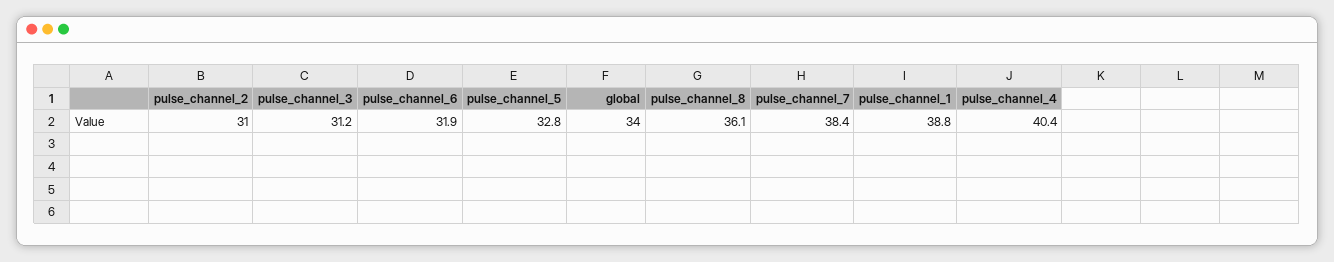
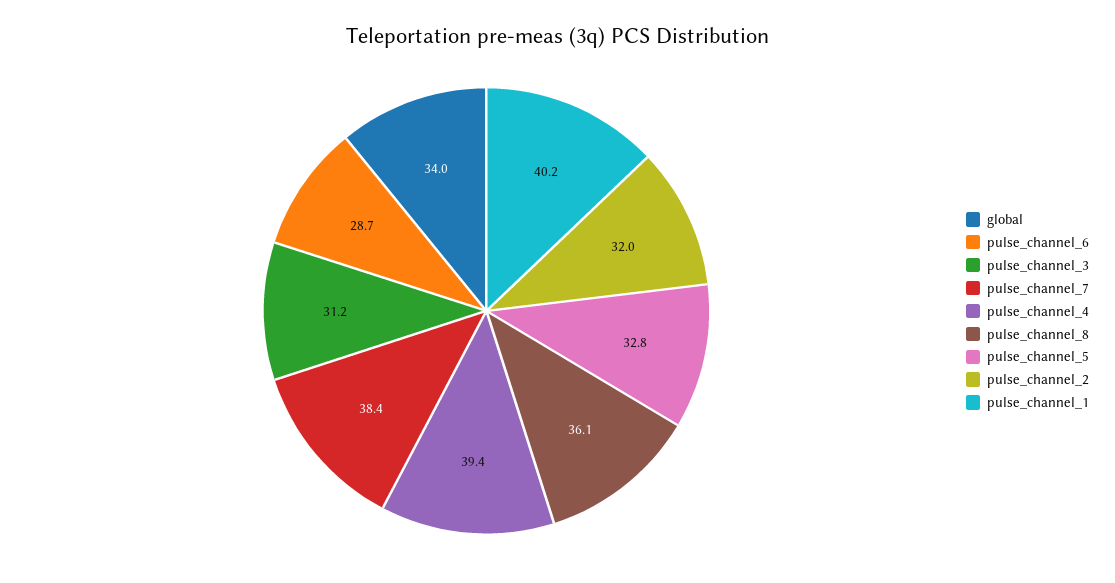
pulse_channel_2: 31 -> 32
pulse_channel_6: 31.9 -> 28.7
pulse_channel_1: 38.8 -> 40.2
pulse_channel_4: 40.4 -> 39.4

